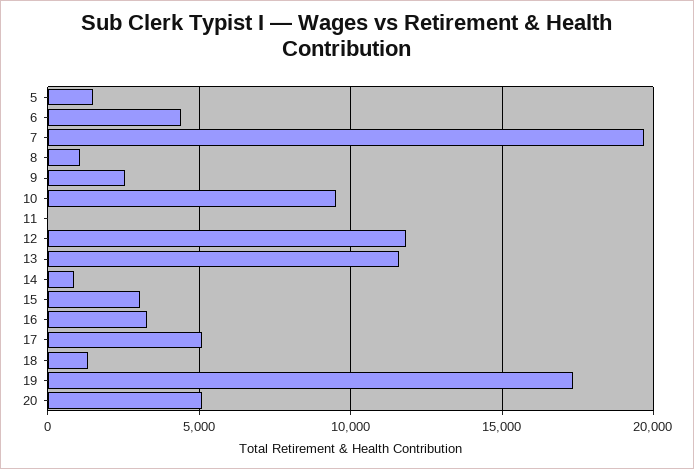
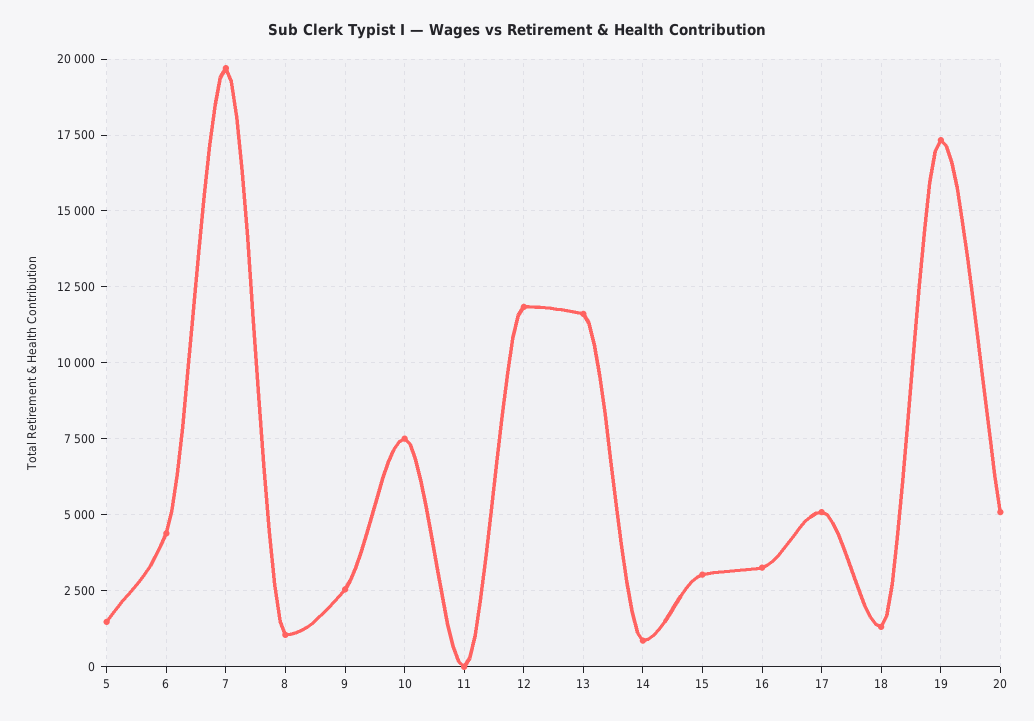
10: 9500 -> 7500

